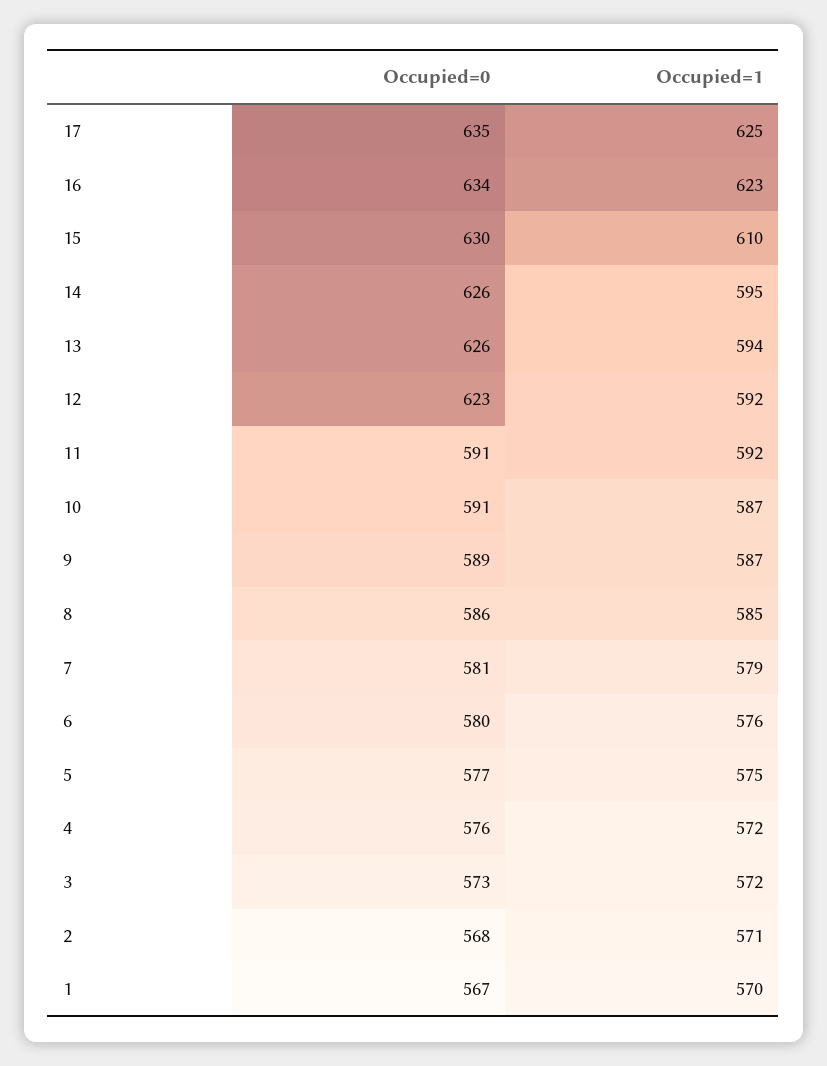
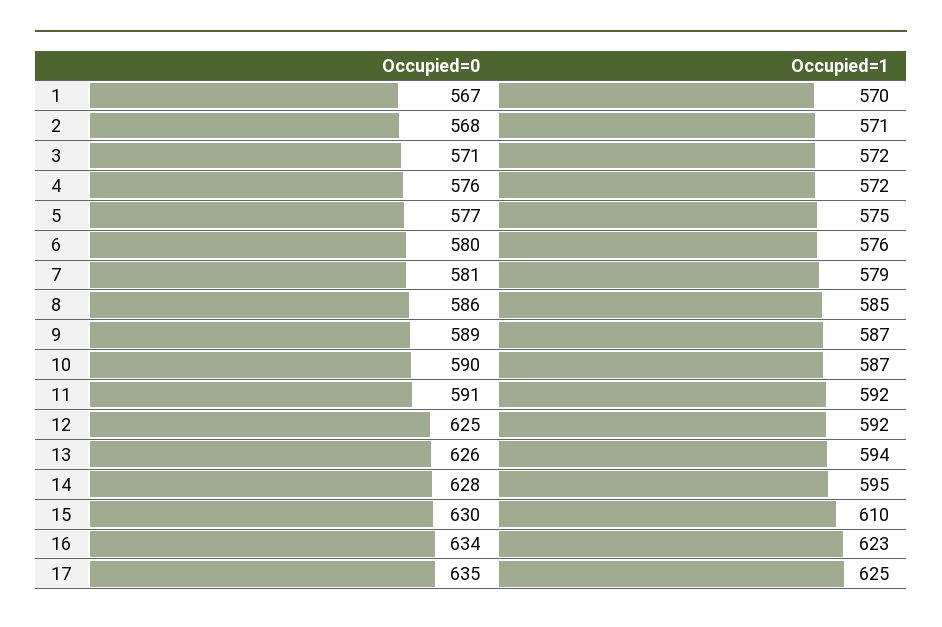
Occupied=0, 14: 626 -> 628
Occupied=0, 12: 623 -> 625
Occupied=0, 10: 591 -> 590
Occupied=0, 3: 573 -> 571

